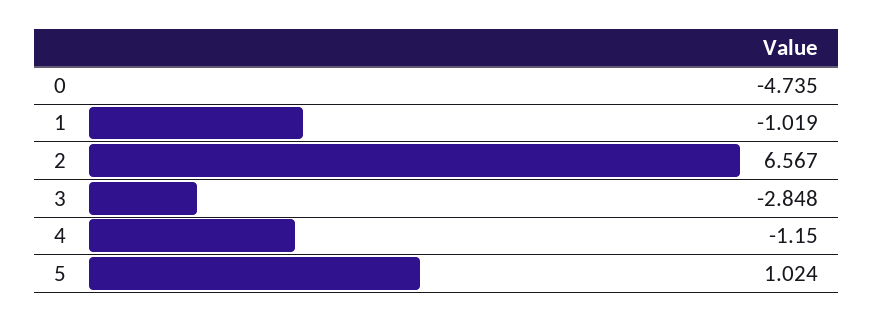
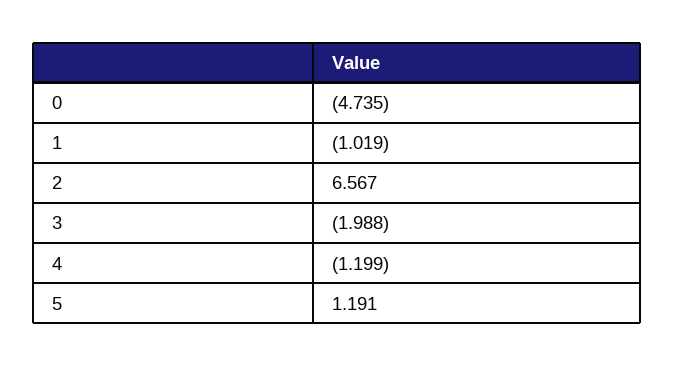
3: -2.848 -> -1.988
4: -1.15 -> -1.199
5: 1.024 -> 1.191

